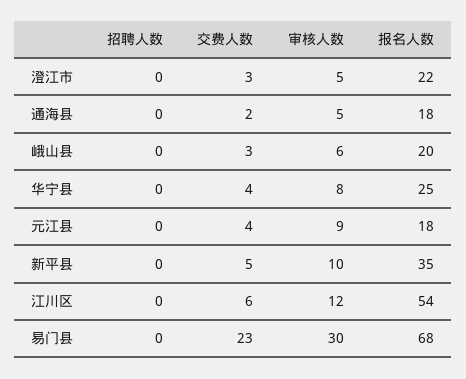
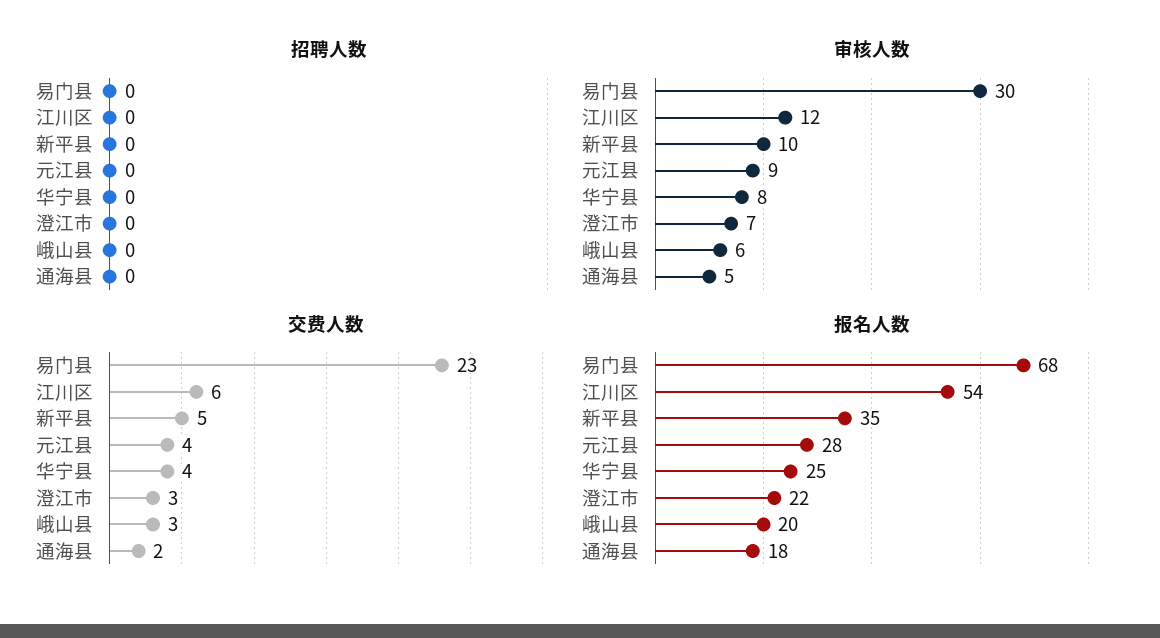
审核人数, 澄江市: 5 -> 7
报名人数, 元江县: 18 -> 28

